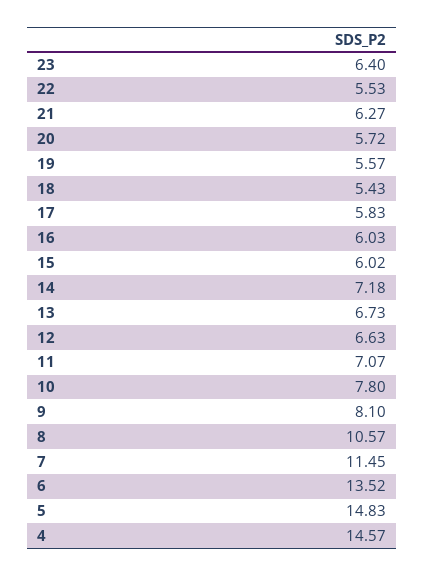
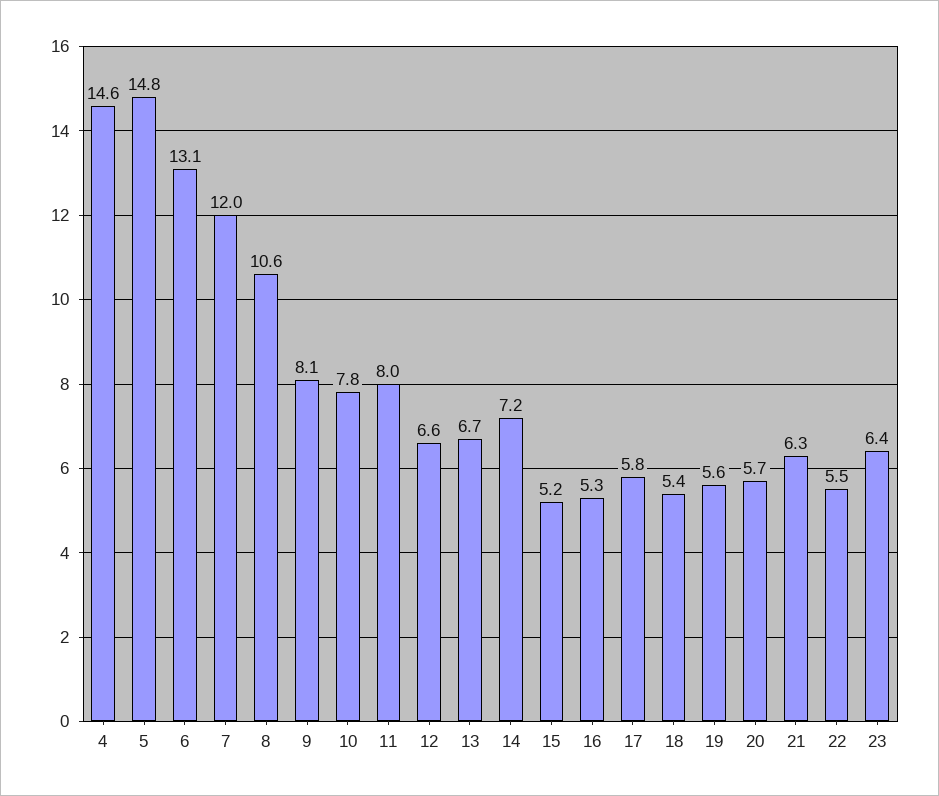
16: 6.03 -> 5.3
15: 6.02 -> 5.2
11: 7.07 -> 8
7: 11.45 -> 12
6: 13.52 -> 13.1

